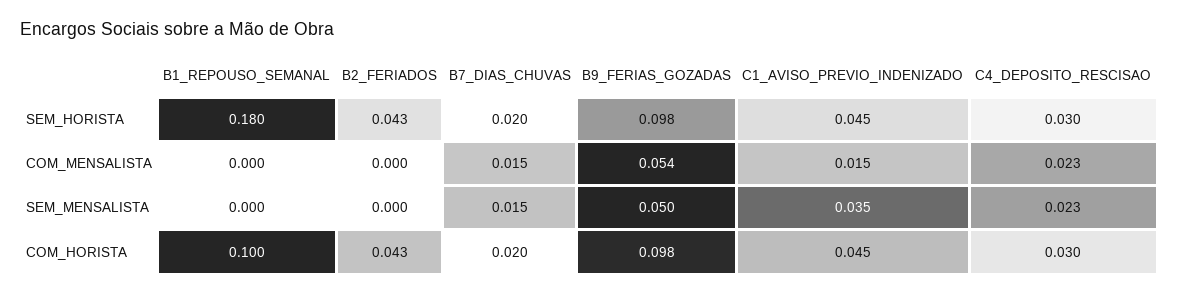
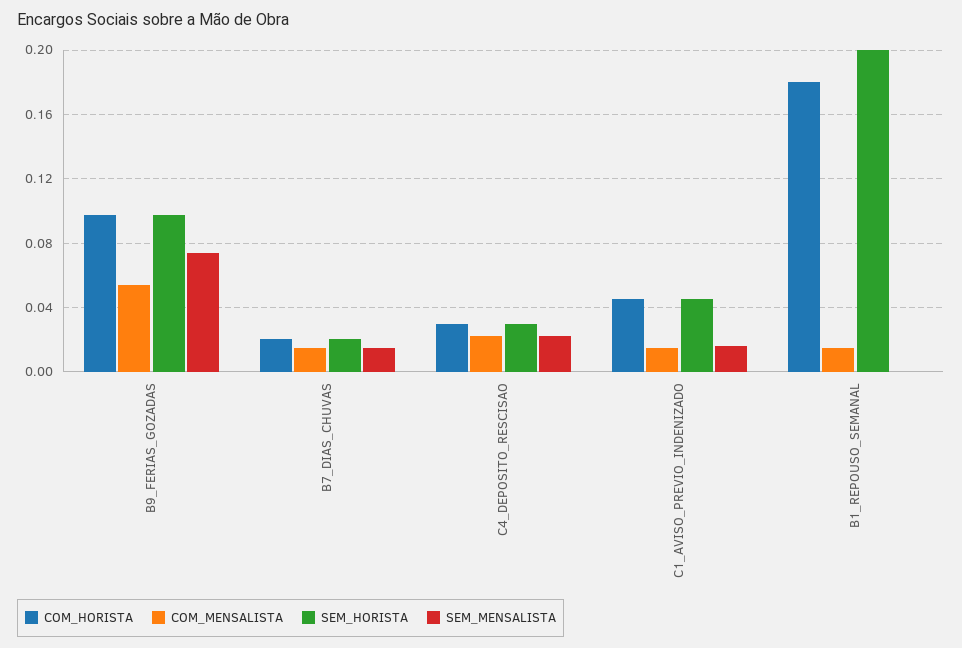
SEM_HORISTA, B1_REPOUSO_SEMANAL: 0.18 -> 0.2
SEM_HORISTA, B2_FERIADOS: 0.043 -> none
COM_MENSALISTA, B1_REPOUSO_SEMANAL: 0 -> 0.015
COM_MENSALISTA, B2_FERIADOS: 0 -> none
SEM_MENSALISTA, B2_FERIADOS: 0 -> none
SEM_MENSALISTA, B9_FERIAS_GOZADAS: 0.05 -> 0.075
SEM_MENSALISTA, C1_AVISO_PREVIO_INDENIZADO: 0.035 -> 0.015
COM_HORISTA, B1_REPOUSO_SEMANAL: 0.1 -> 0.18
COM_HORISTA, B2_FERIADOS: 0.043 -> none

